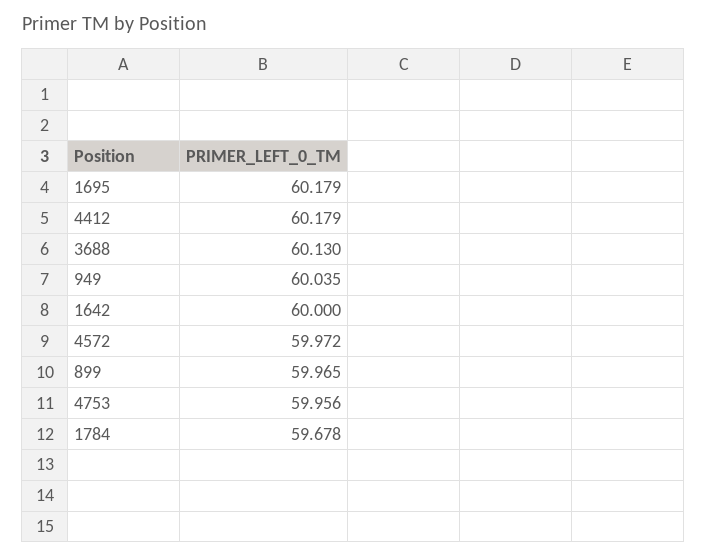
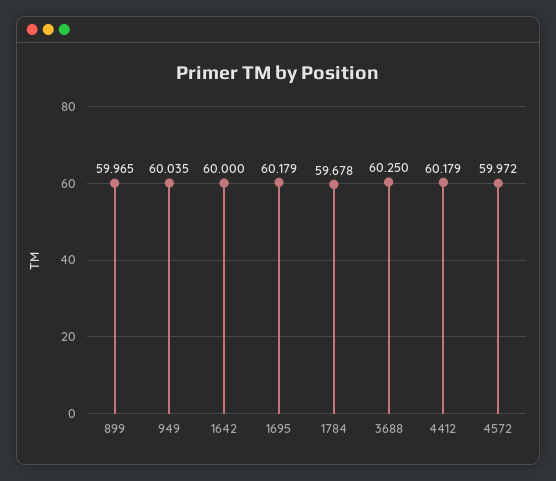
3688: 60.13 -> 60.25
4753: 59.956 -> none

